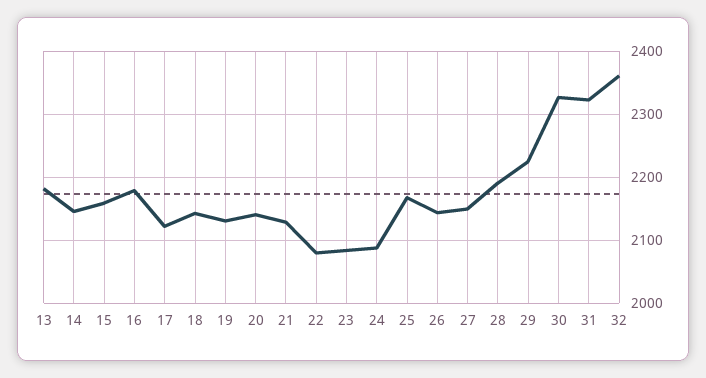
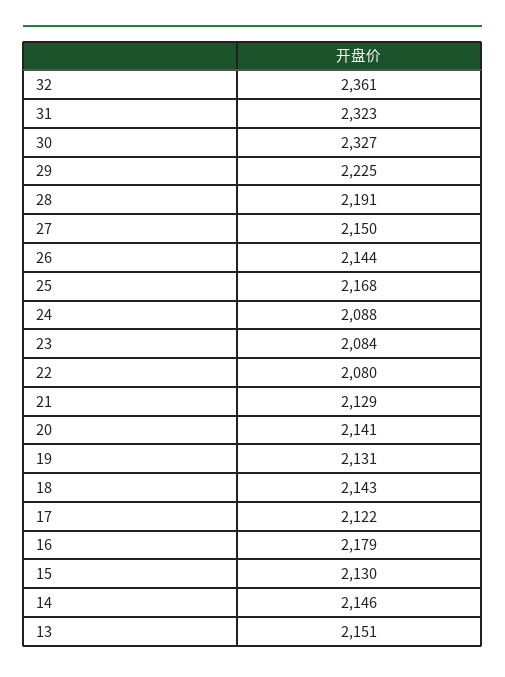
13: 2180 -> 2151
15: 2160 -> 2130

